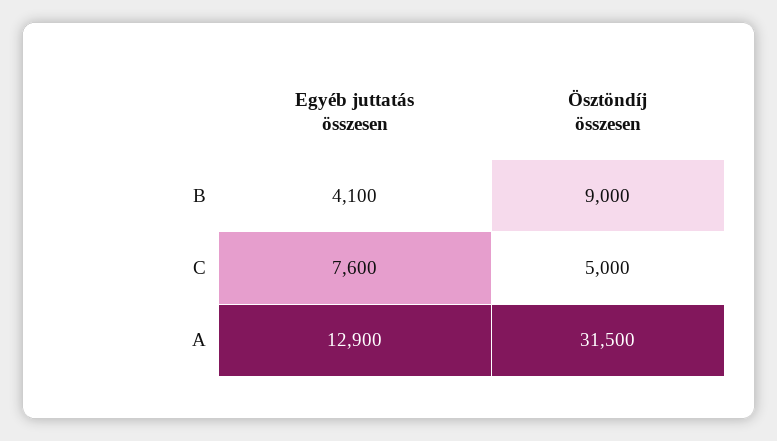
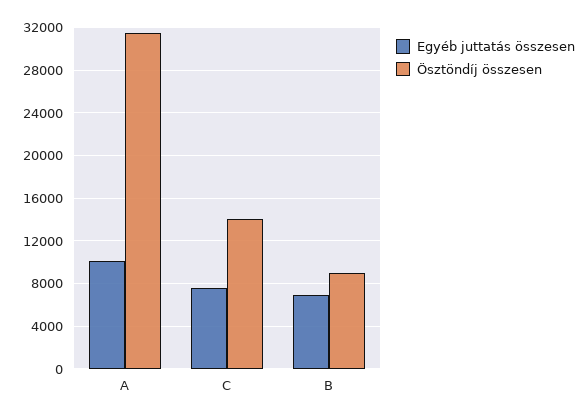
Egyéb juttatás összesen, B: 4100 -> 7000
Ösztöndíj összesen, C: 5000 -> 14000
Egyéb juttatás összesen, A: 12900 -> 10000

